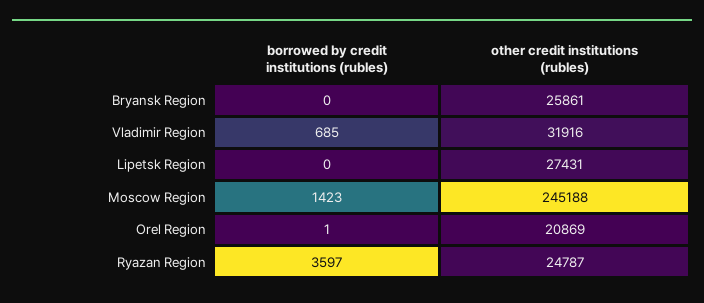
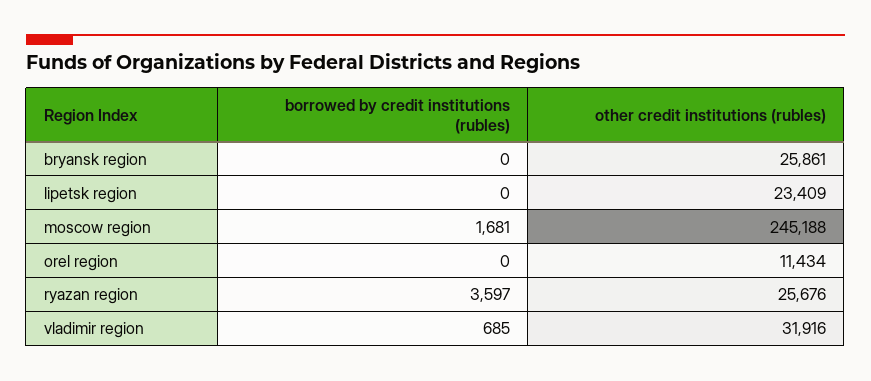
other credit institutions (rubles), Lipetsk Region: 27431 -> 23409
borrowed by credit institutions (rubles), Moscow Region: 1423 -> 1681
borrowed by credit institutions (rubles), Orel Region: 1 -> 0
other credit institutions (rubles), Orel Region: 20869 -> 11434
other credit institutions (rubles), Ryazan Region: 24787 -> 25676

